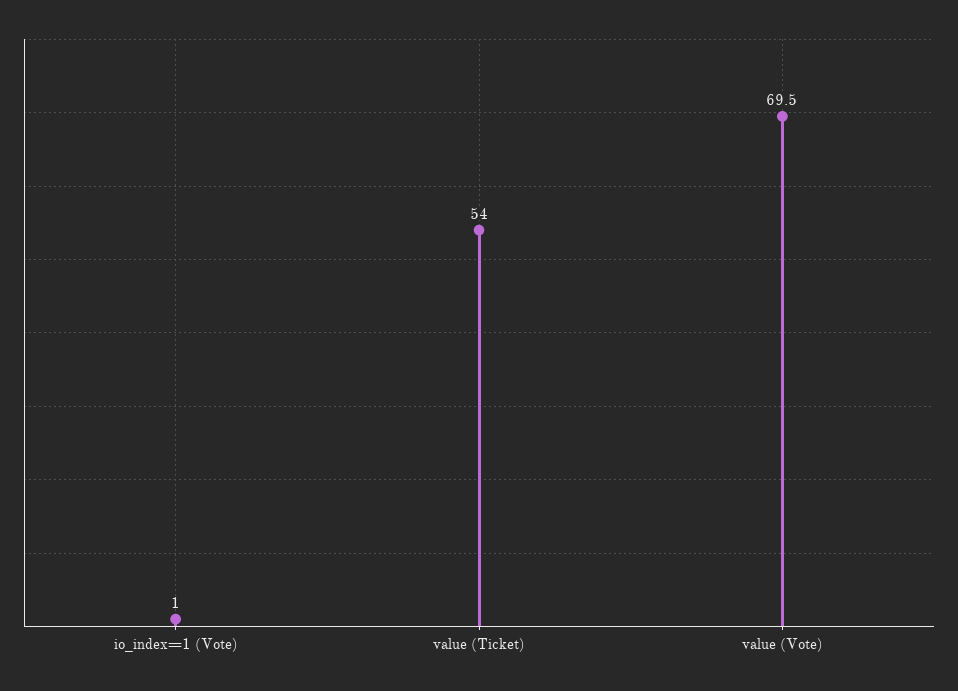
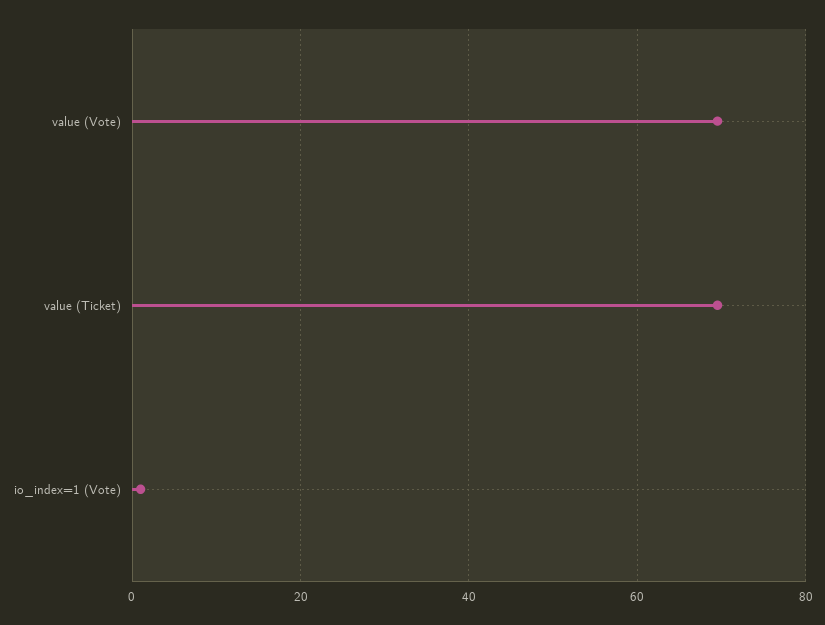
value (Ticket): 54 -> 70

